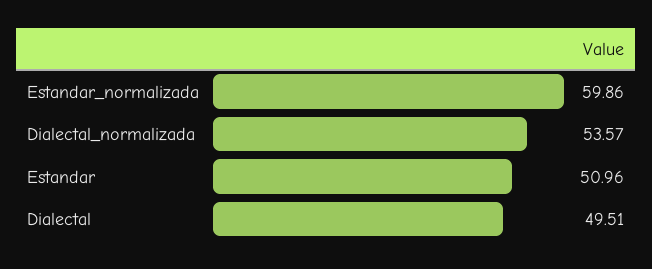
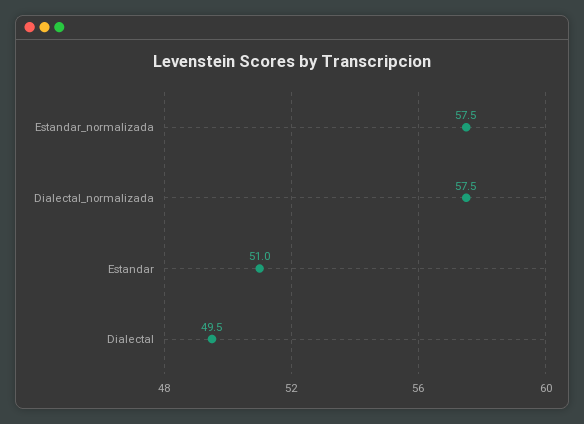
Estandar_normalizada: 59.86 -> 57.5
Dialectal_normalizada: 53.57 -> 57.5

